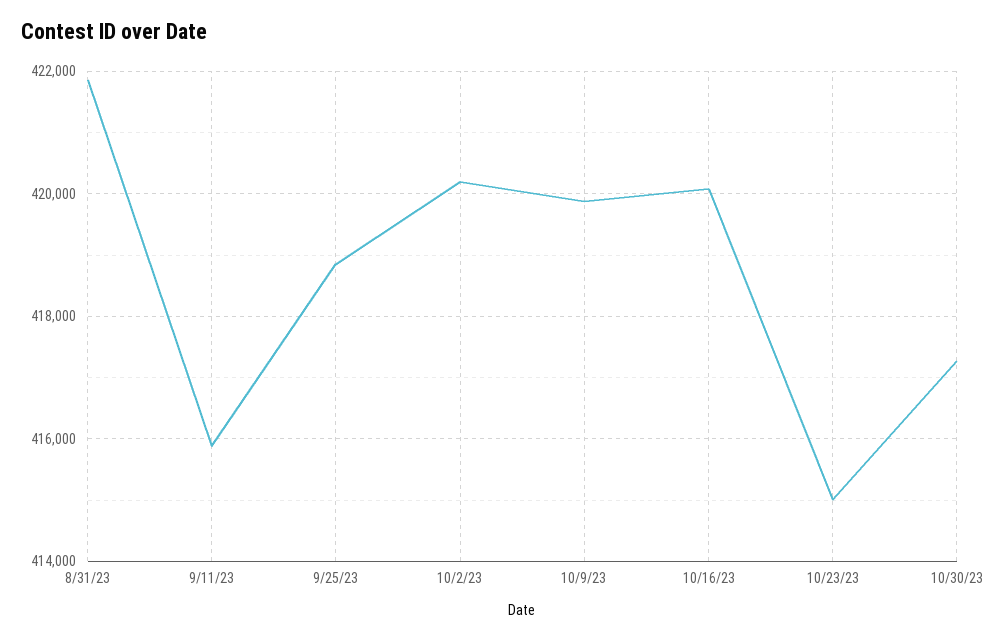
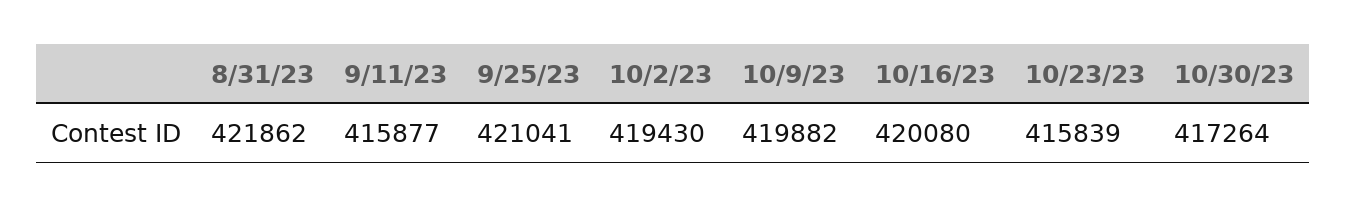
9/25/23: 418800 -> 421041
10/2/23: 420200 -> 419430
10/23/23: 415000 -> 415839

